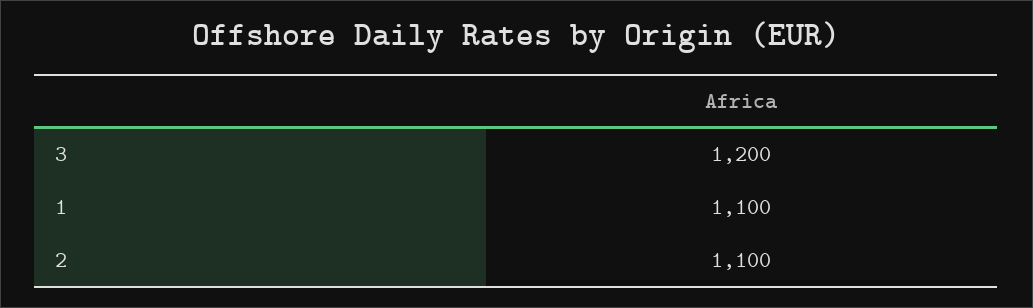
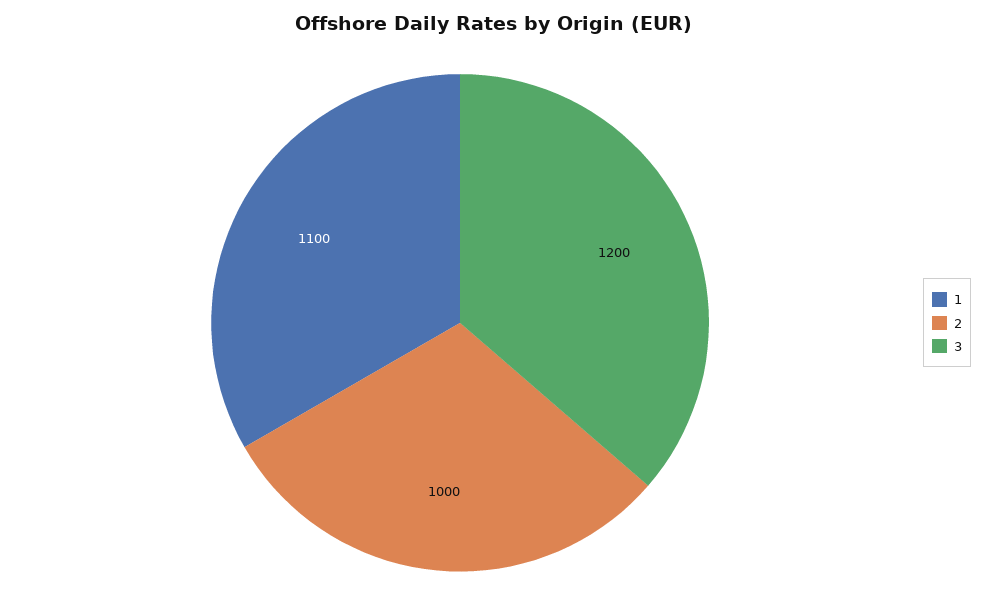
2: 1100 -> 1000

